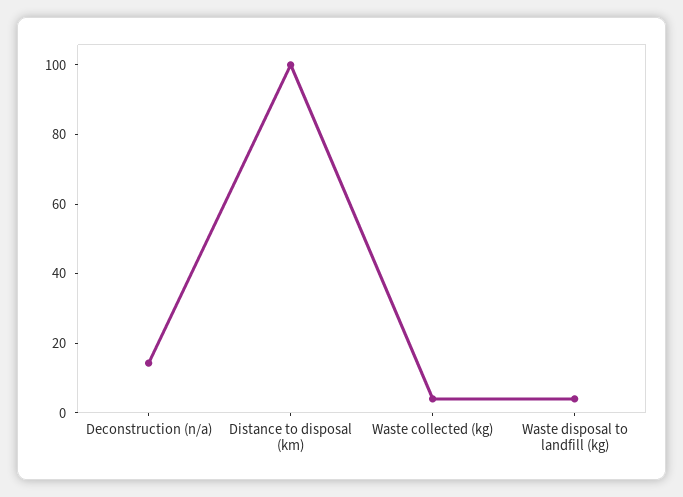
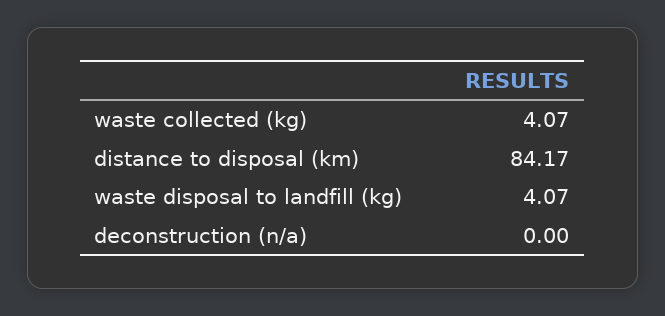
Deconstruction (n/a): 15 -> 0
Distance to disposal (km): 100 -> 84.17

